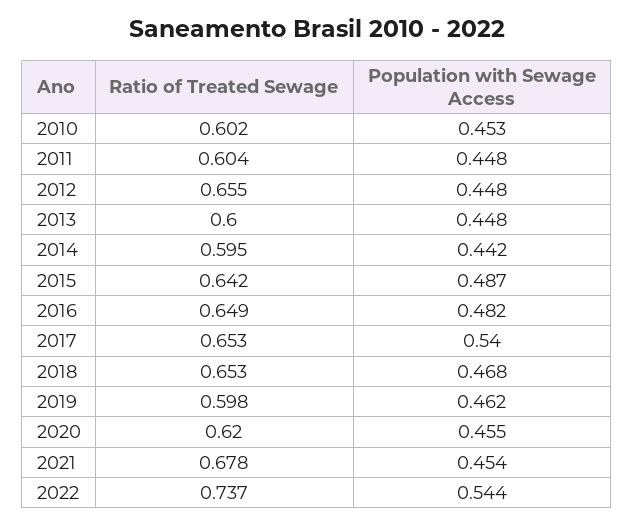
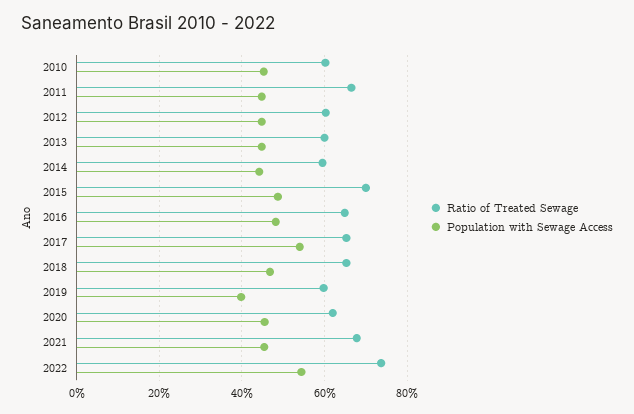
Ratio of Treated Sewage, 2011: 0.604 -> 0.66
Ratio of Treated Sewage, 2012: 0.655 -> 0.6
Ratio of Treated Sewage, 2015: 0.642 -> 0.7
Population with Sewage Access, 2019: 0.462 -> 0.4

